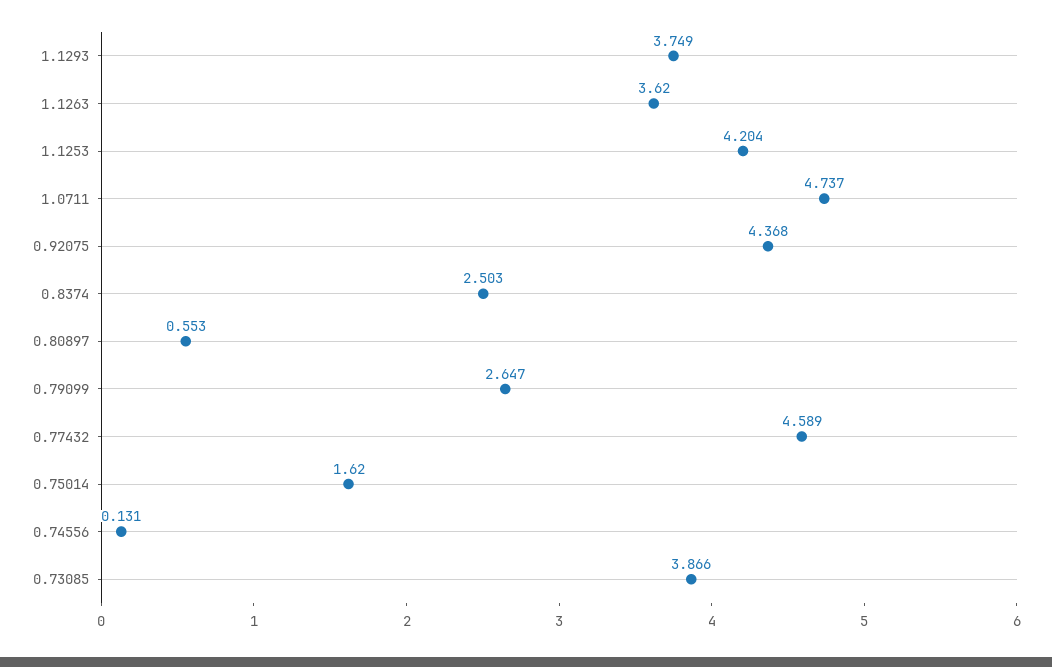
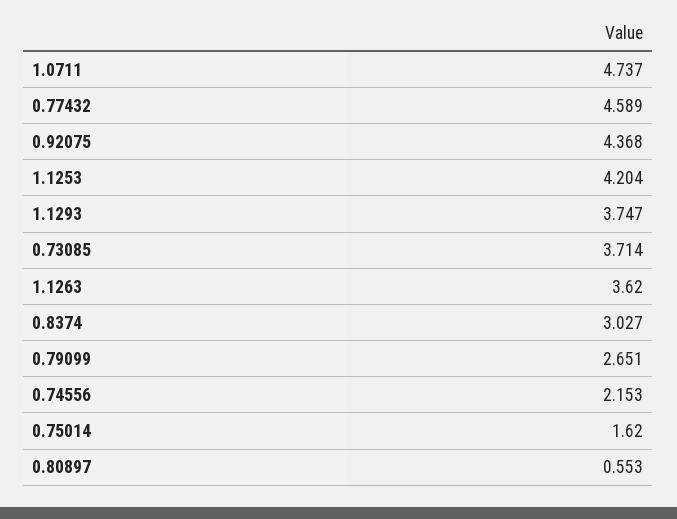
1.1293: 3.749 -> 3.747
0.8374: 2.503 -> 3.027
0.79099: 2.647 -> 2.651
0.74556: 0.131 -> 2.153
0.73085: 3.866 -> 3.714

